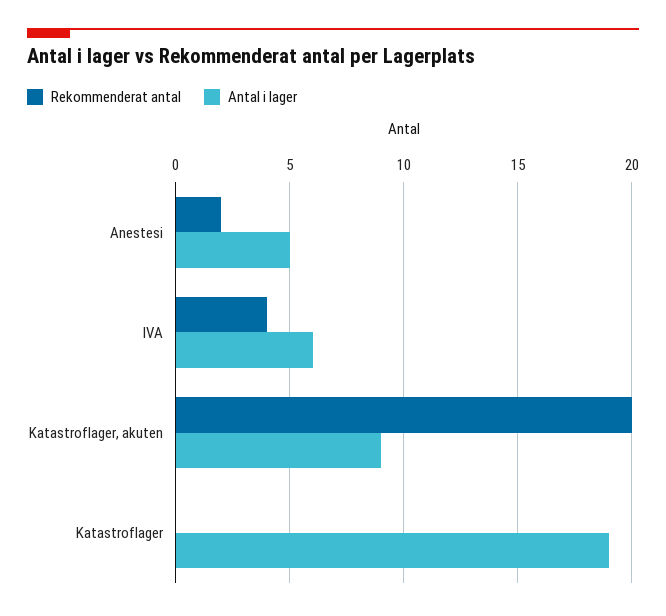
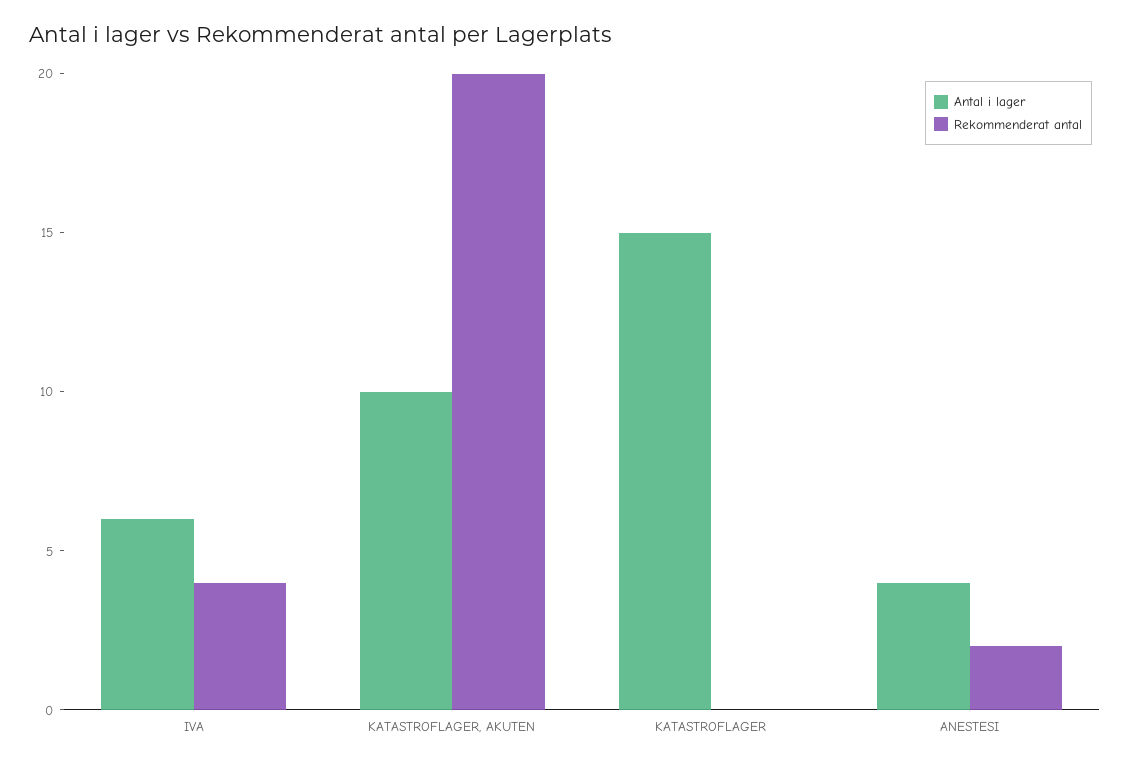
Antal i lager, Anestesi: 5 -> 4
Antal i lager, Katastroflager, akuten: 9 -> 10
Antal i lager, Katastroflager: 19 -> 15

